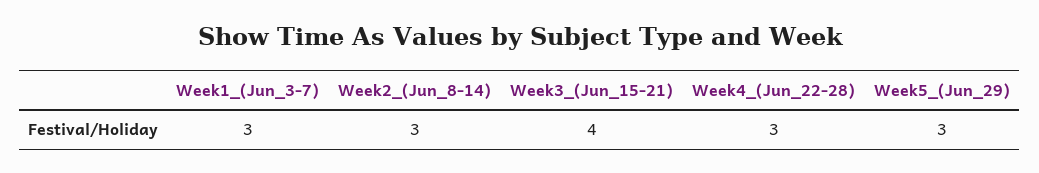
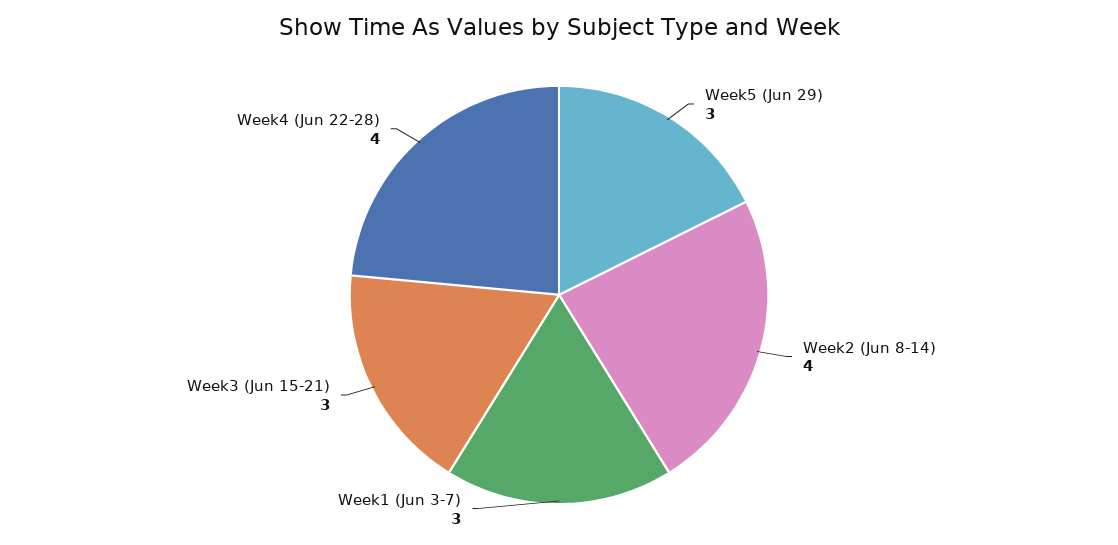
Week2_(Jun_8-14): 3 -> 4
Week3_(Jun_15-21): 4 -> 3
Week4_(Jun_22-28): 3 -> 4

